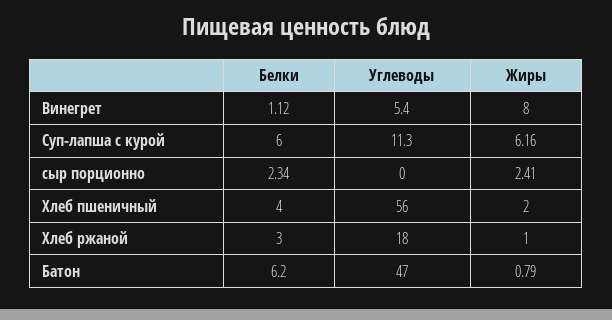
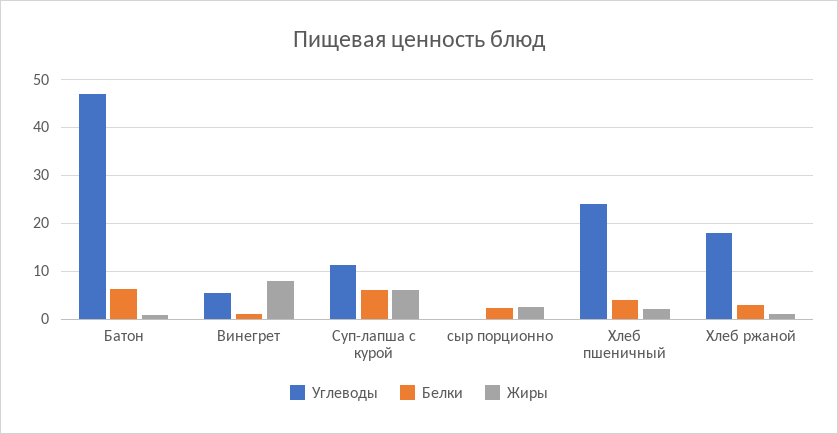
Углеводы, Хлеб пшеничный: 56 -> 24

